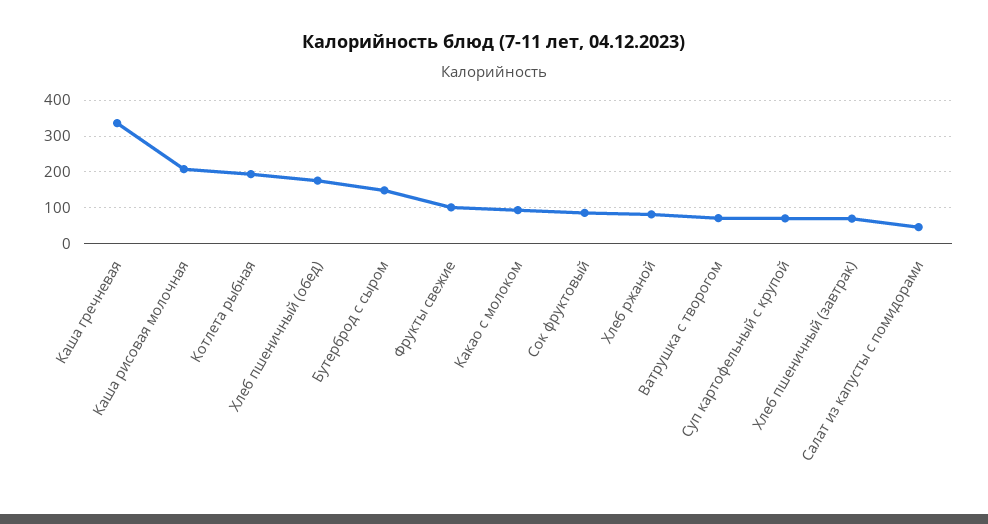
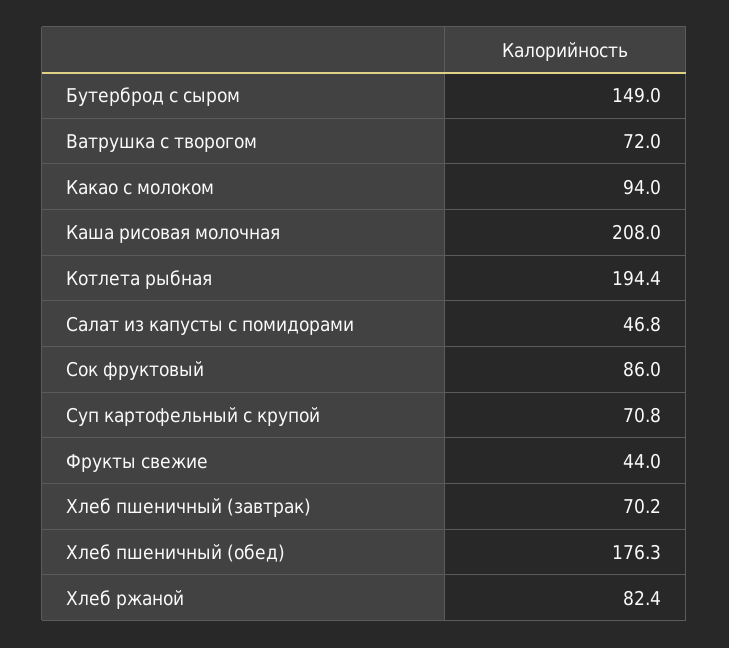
Каша гречневая: 340 -> none
Фрукты свежие: 100 -> 44

